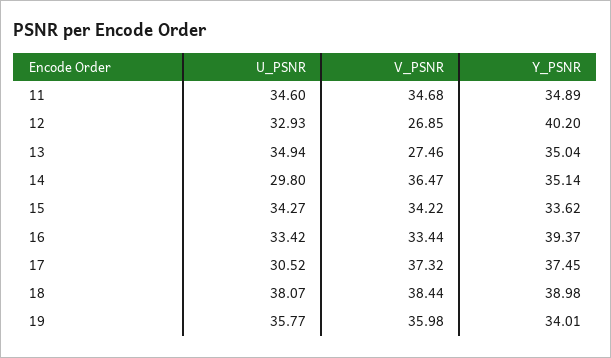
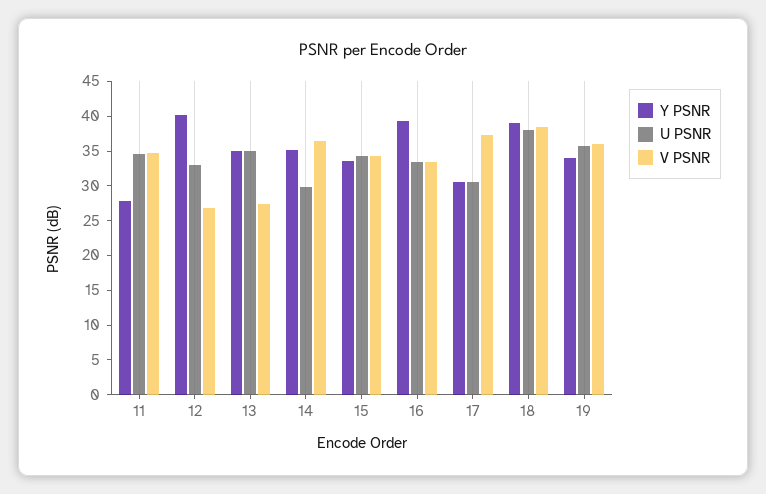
Y_PSNR, 11: 34.89 -> 27.5
Y_PSNR, 17: 37.45 -> 30

